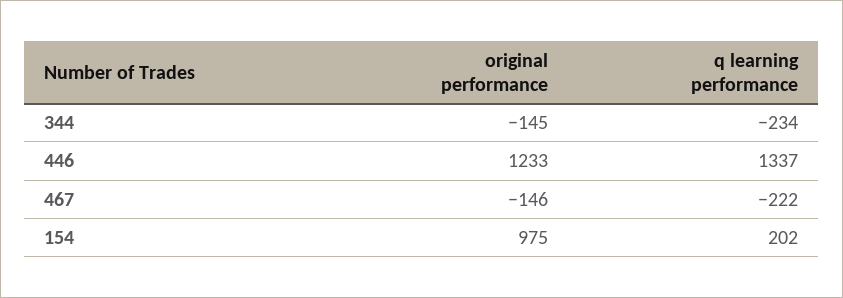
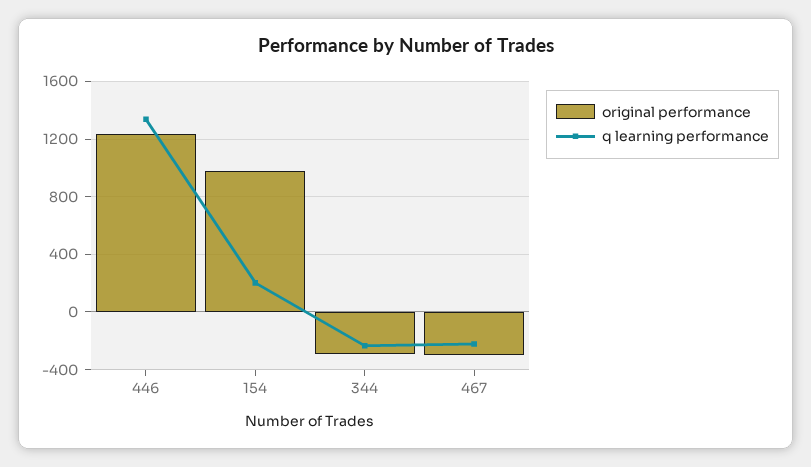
original performance, 344: -145 -> -300
original performance, 467: -146 -> -300

